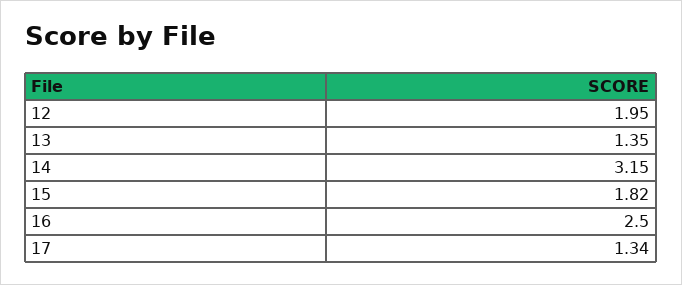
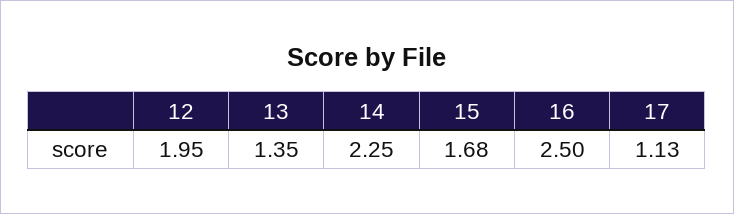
14: 3.15 -> 2.25
15: 1.82 -> 1.68
17: 1.34 -> 1.13

